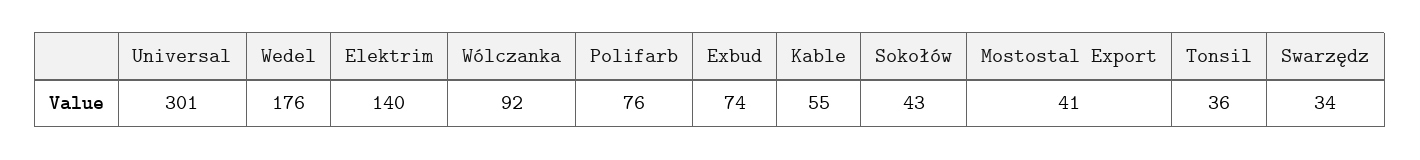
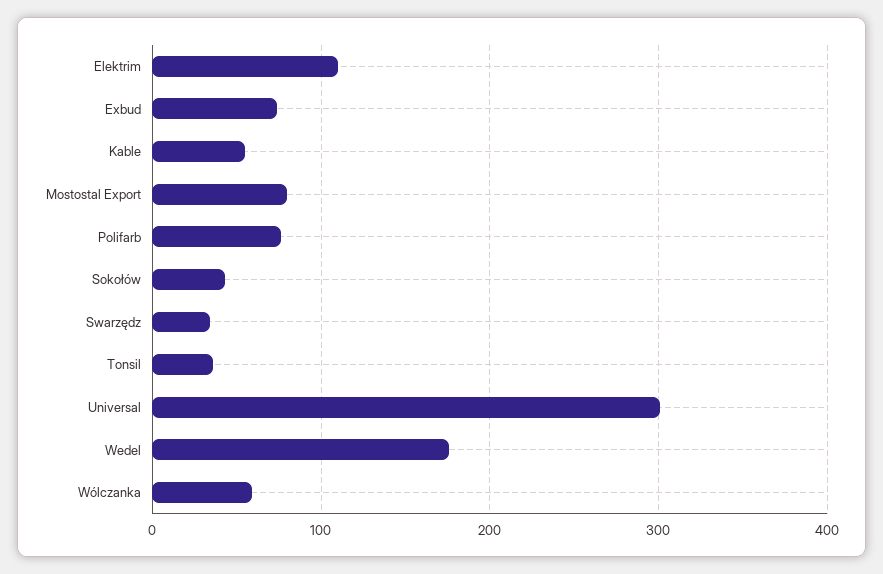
Elektrim: 140 -> 110
Wólczanka: 92 -> 60
Mostostal Export: 41 -> 80

